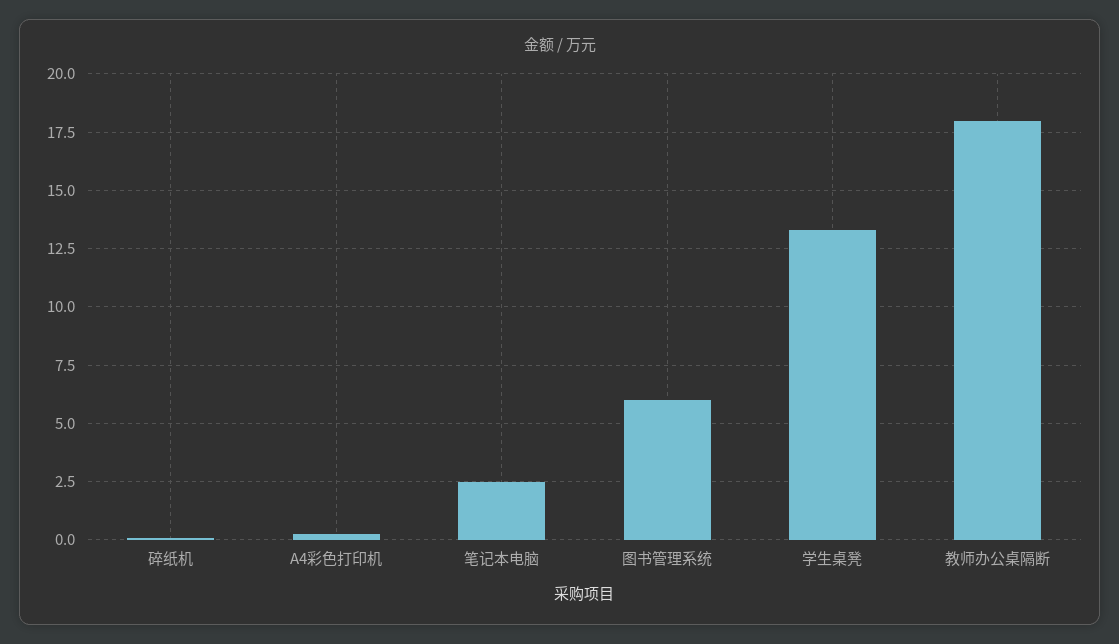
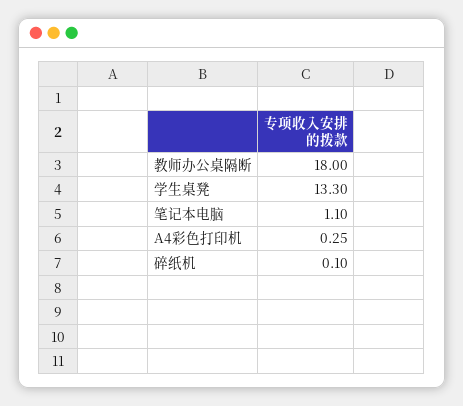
笔记本电脑: 2.5 -> 1.1
图书管理系统: 6 -> none

